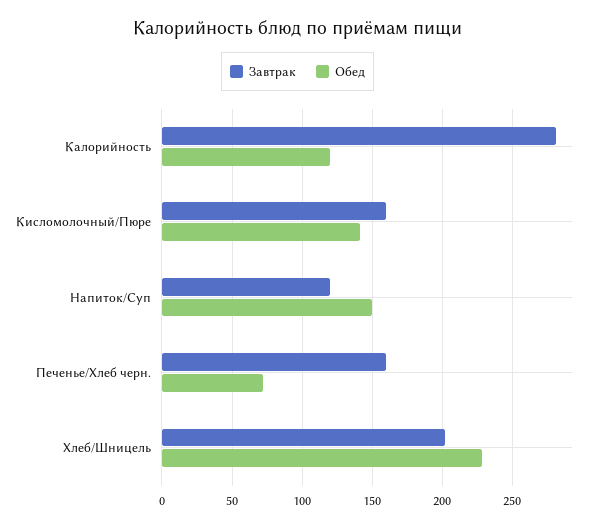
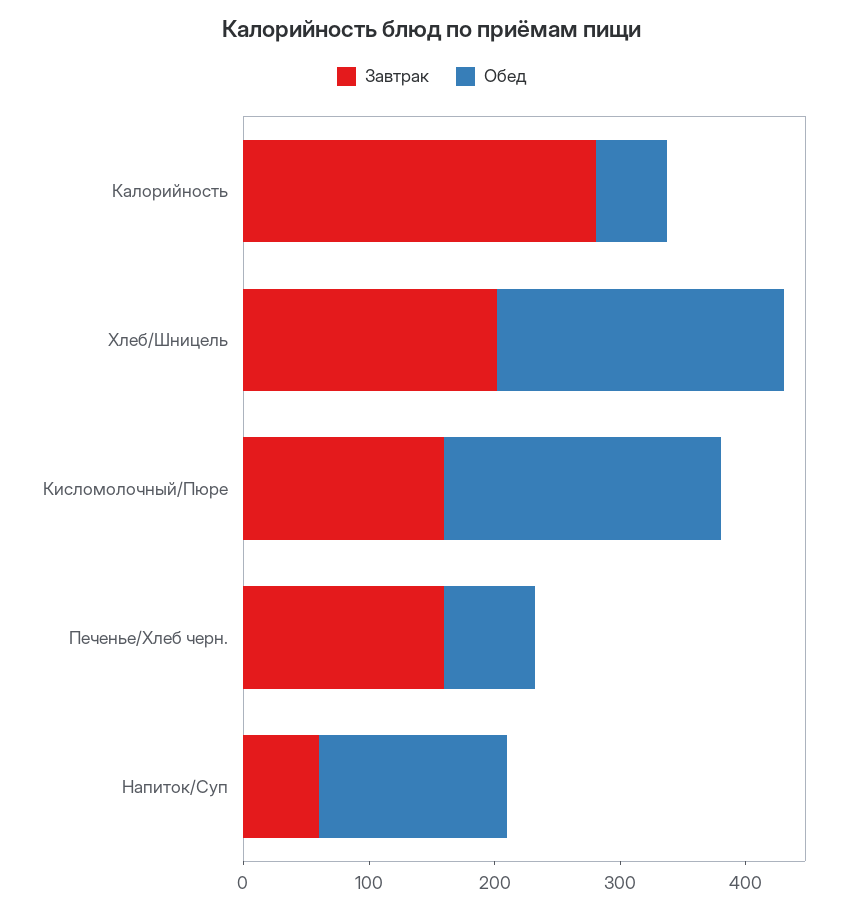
Обед, Калорийность: 120 -> 60
Обед, Кисломолочный/Пюре: 140 -> 220
Завтрак, Напиток/Суп: 120 -> 60

